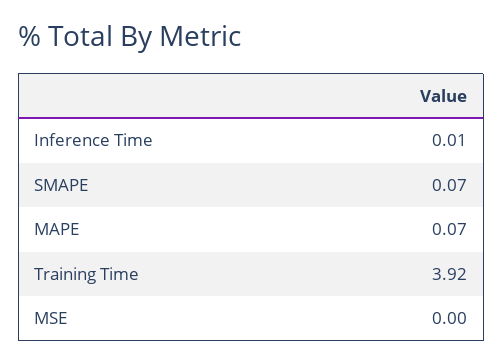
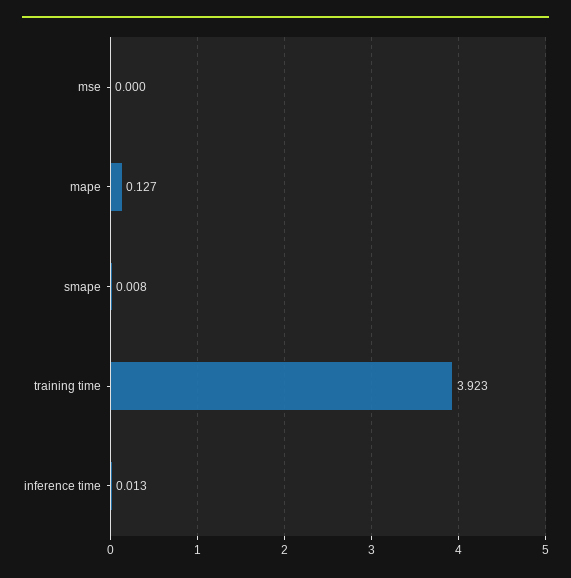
SMAPE: 0.07 -> 0.008
MAPE: 0.07 -> 0.127

